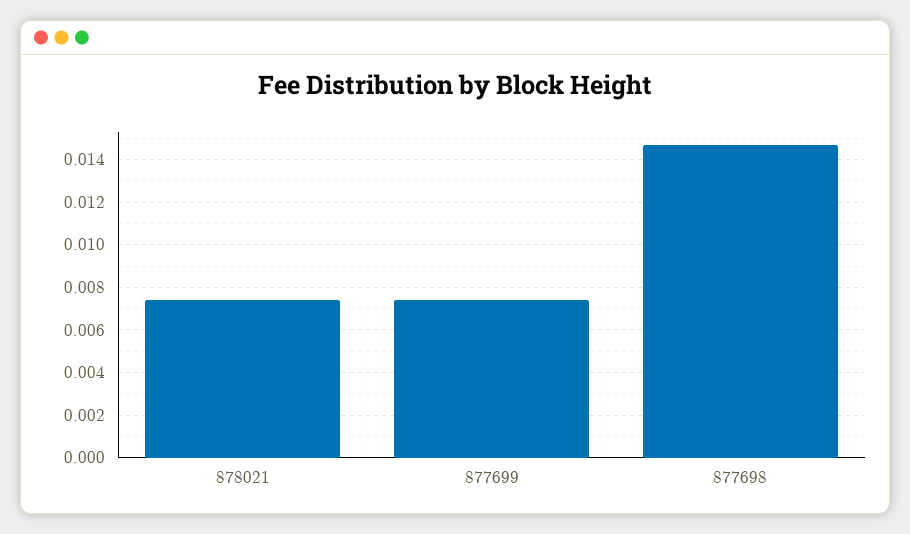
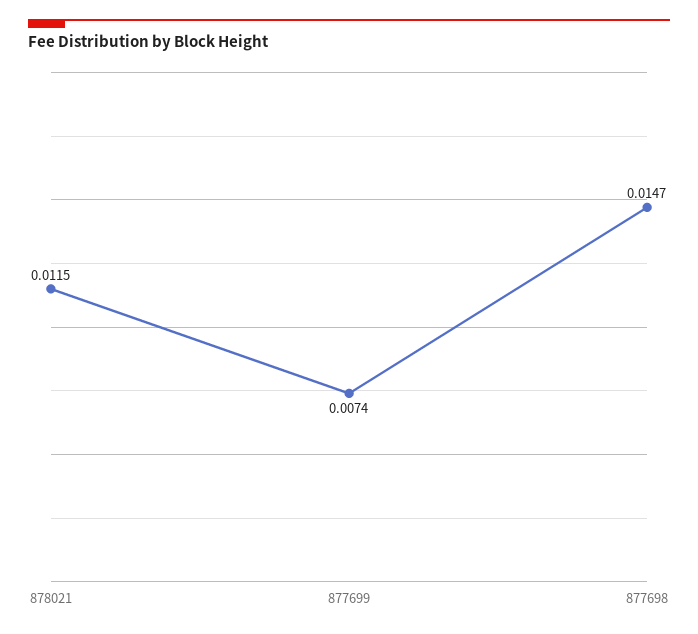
878021: 0.0075 -> 0.0115

